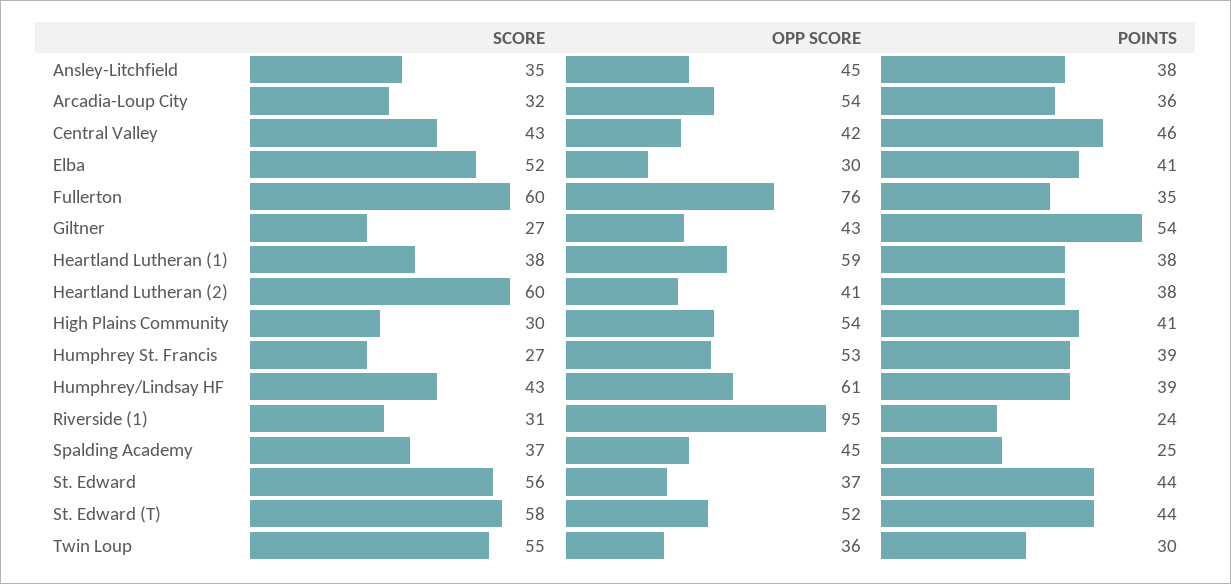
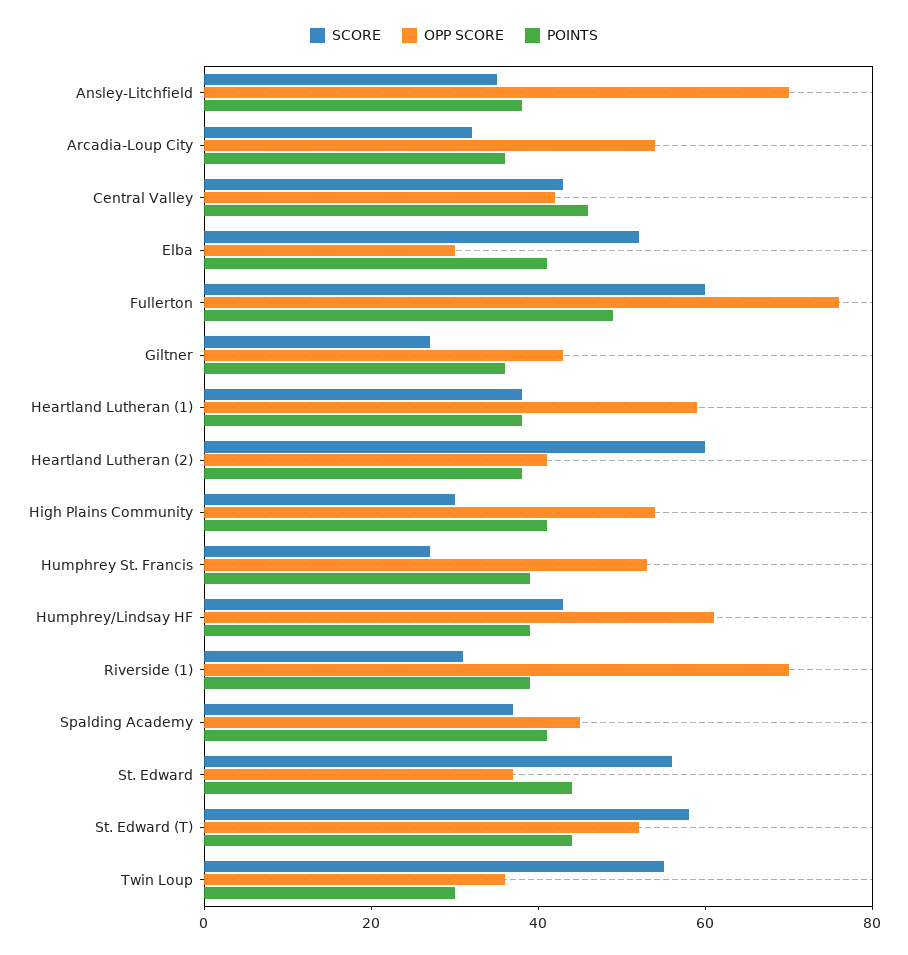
OPP SCORE, Ansley-Litchfield: 45 -> 70
POINTS, Fullerton: 35 -> 50
POINTS, Giltner: 54 -> 35
OPP SCORE, Riverside (1): 95 -> 70
POINTS, Riverside (1): 24 -> 40
POINTS, Spalding Academy: 25 -> 40

